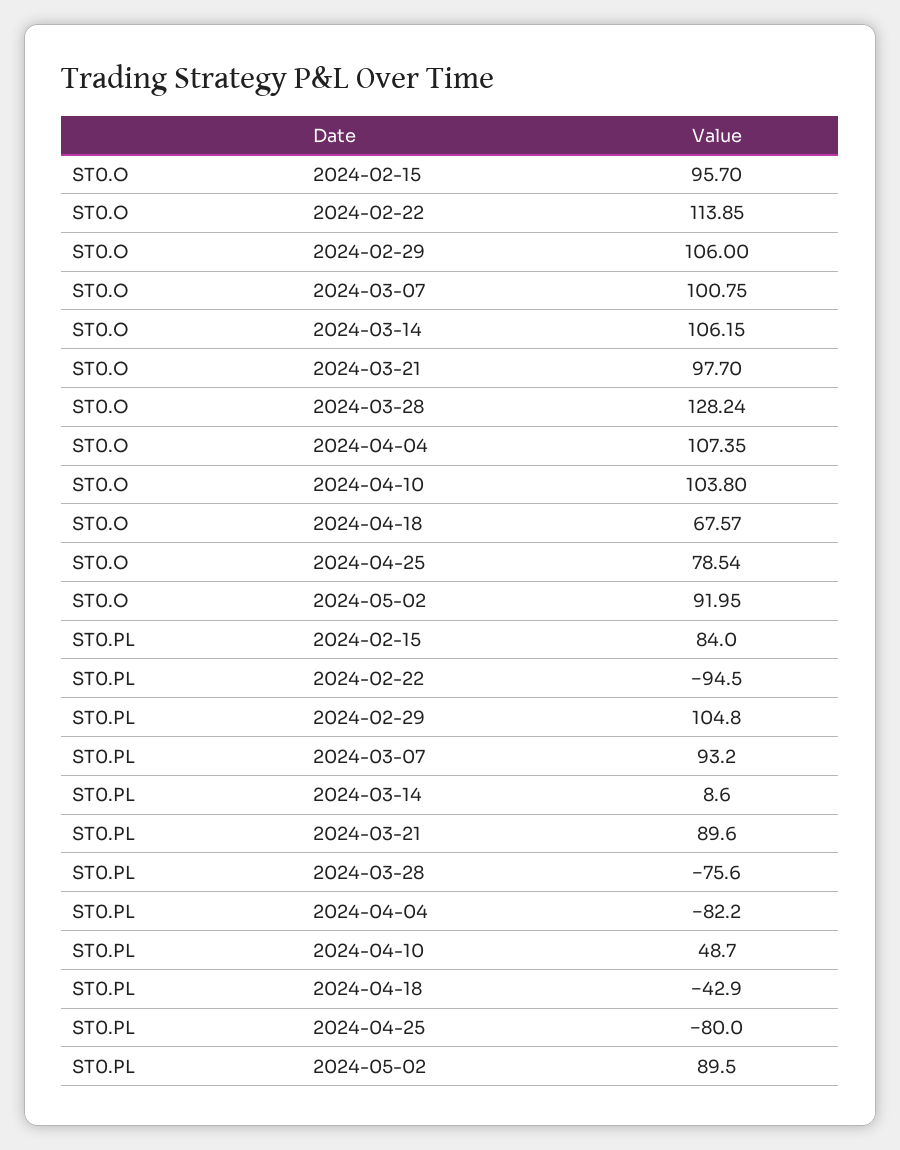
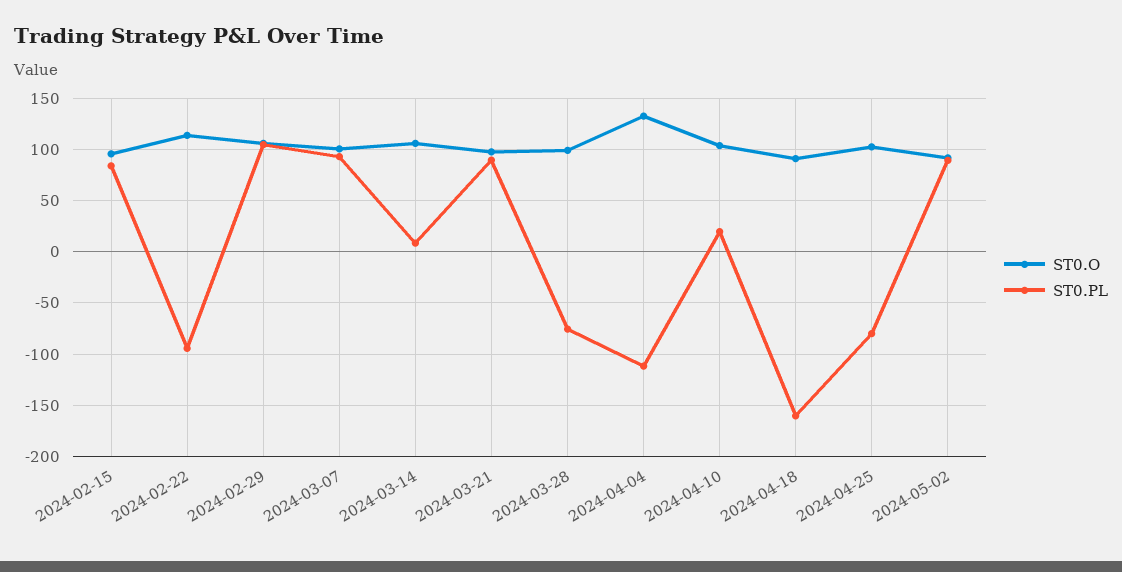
ST0.O, 2024-03-28: 128.24 -> 100
ST0.O, 2024-04-04: 107.35 -> 130
ST0.O, 2024-04-18: 67.57 -> 90
ST0.O, 2024-04-25: 78.54 -> 100
ST0.PL, 2024-04-04: -82.2 -> -110
ST0.PL, 2024-04-10: 48.7 -> 20
ST0.PL, 2024-04-18: -42.9 -> -160

